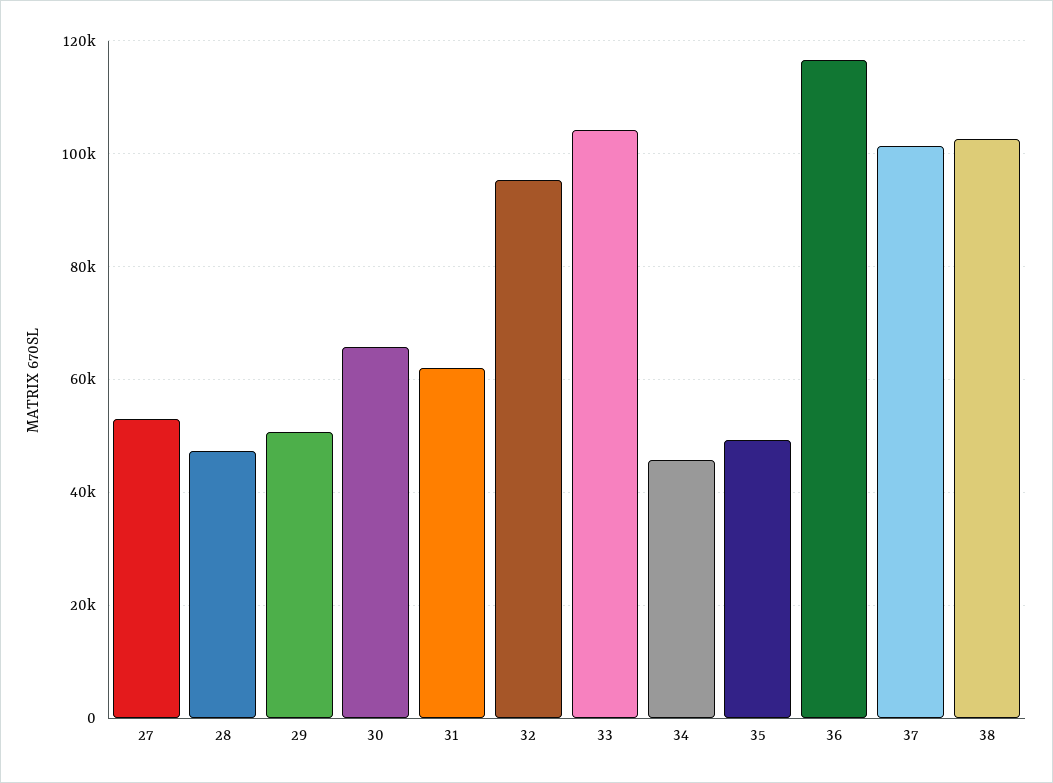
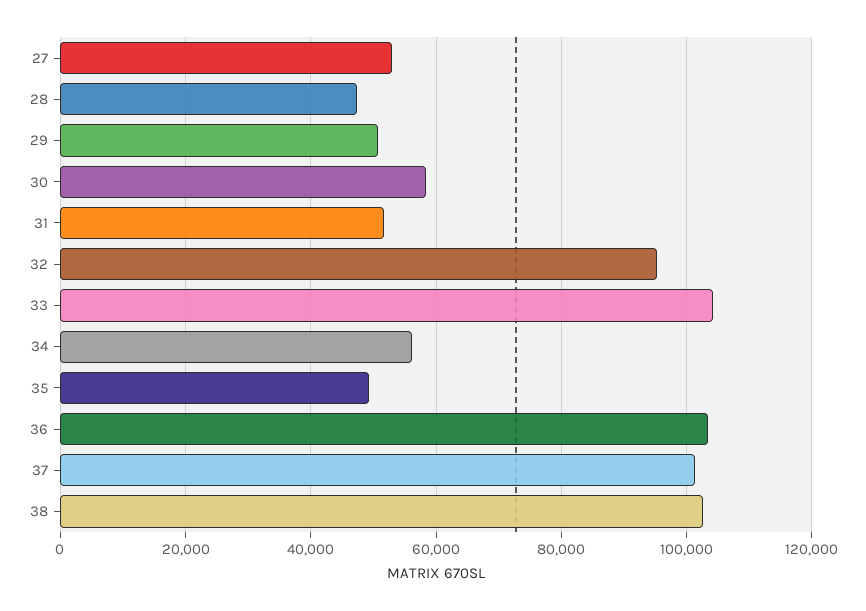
30: 66000 -> 58000
31: 62000 -> 52000
34: 46000 -> 56000
36: 116000 -> 104000

